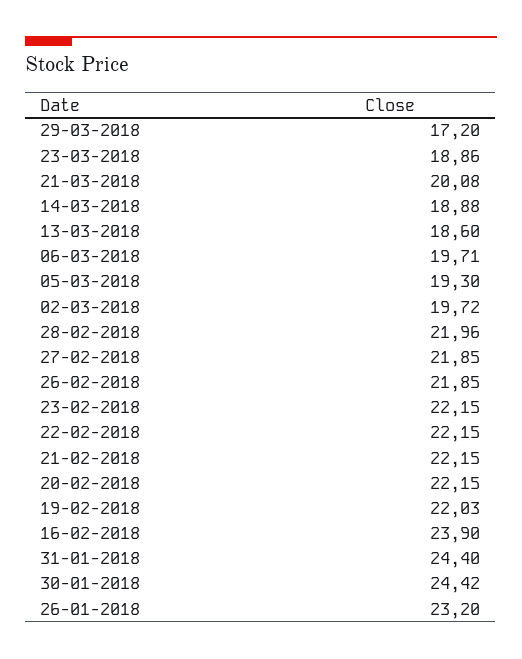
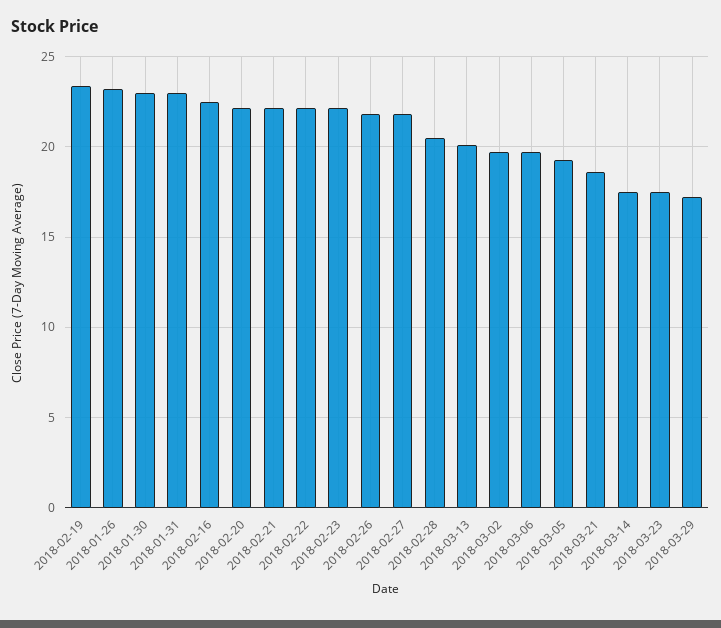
23-03-2018: 18.86 -> 17.5
21-03-2018: 20.08 -> 18.5
14-03-2018: 18.88 -> 17.5
13-03-2018: 18.6 -> 20
28-02-2018: 21.96 -> 20.5
19-02-2018: 22.03 -> 23.5
16-02-2018: 23.9 -> 22.5
31-01-2018: 24.4 -> 23
30-01-2018: 24.42 -> 23

